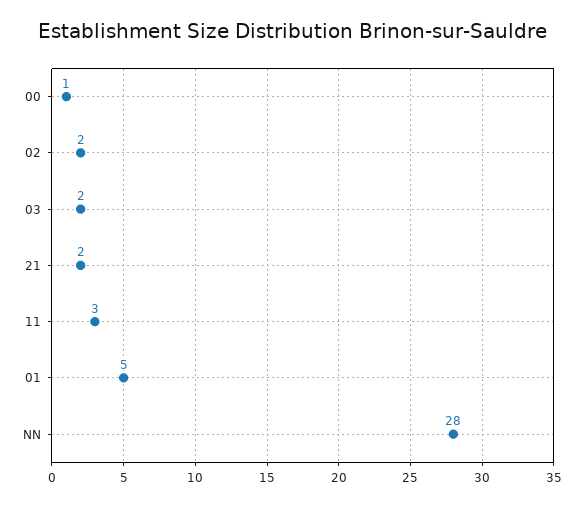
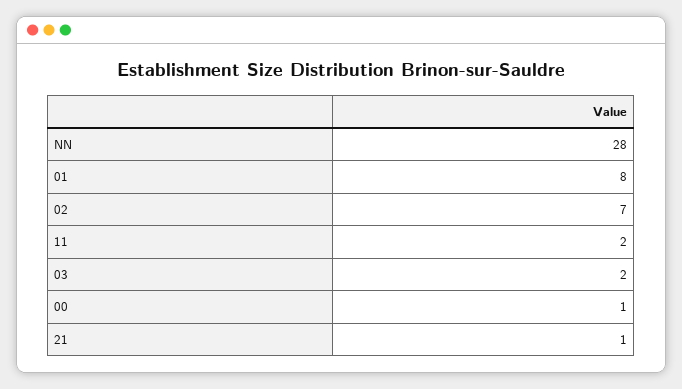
02: 2 -> 7
21: 2 -> 1
11: 3 -> 2
01: 5 -> 8

